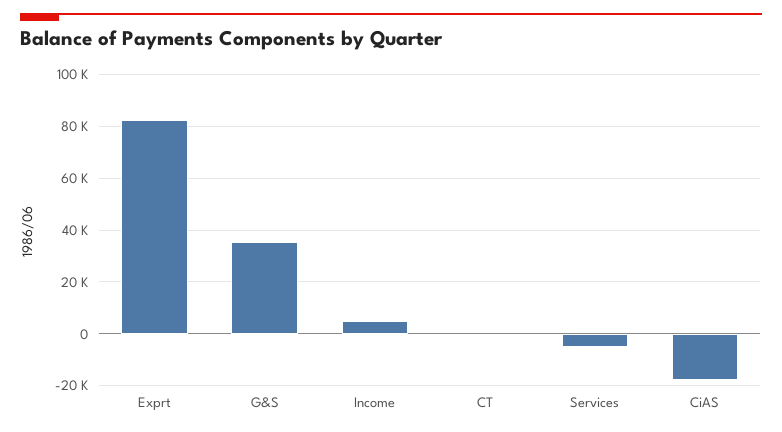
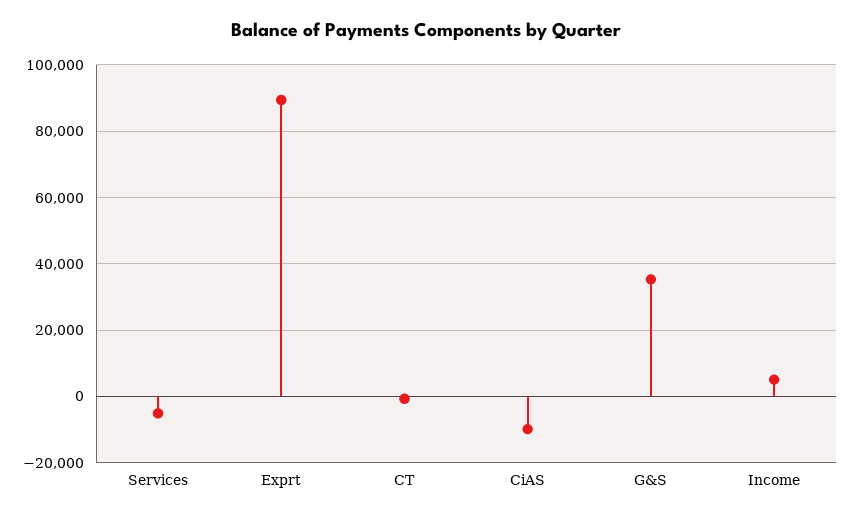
Exprt: 82500 -> 90000
CiAS: -17500 -> -10000

